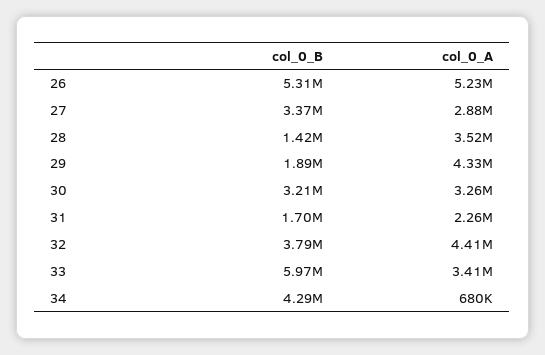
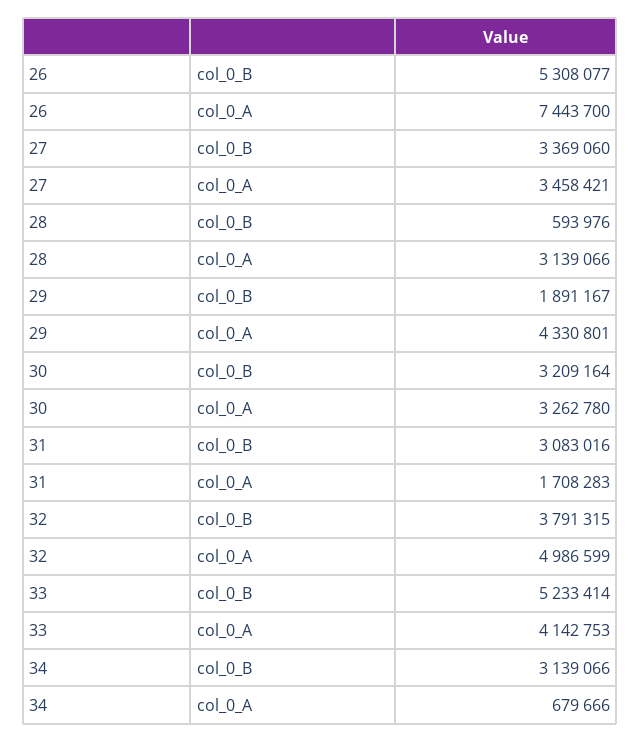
col_0_A, 26: 5230000 -> 7443700
col_0_A, 27: 2880000 -> 3458421
col_0_B, 28: 1420000 -> 593976
col_0_A, 28: 3520000 -> 3139066
col_0_B, 31: 1700000 -> 3083016
col_0_A, 31: 2260000 -> 1708283
col_0_A, 32: 4410000 -> 4986599
col_0_B, 33: 5970000 -> 5233414
col_0_A, 33: 3410000 -> 4142753
col_0_B, 34: 4290000 -> 3139066

